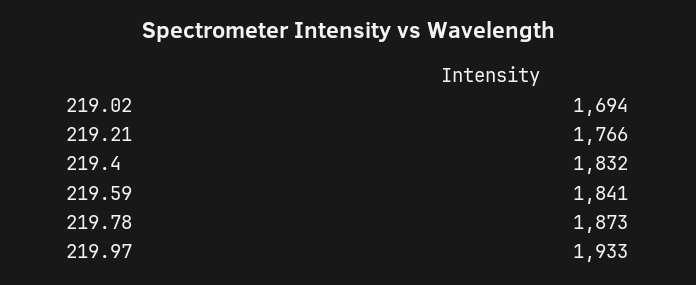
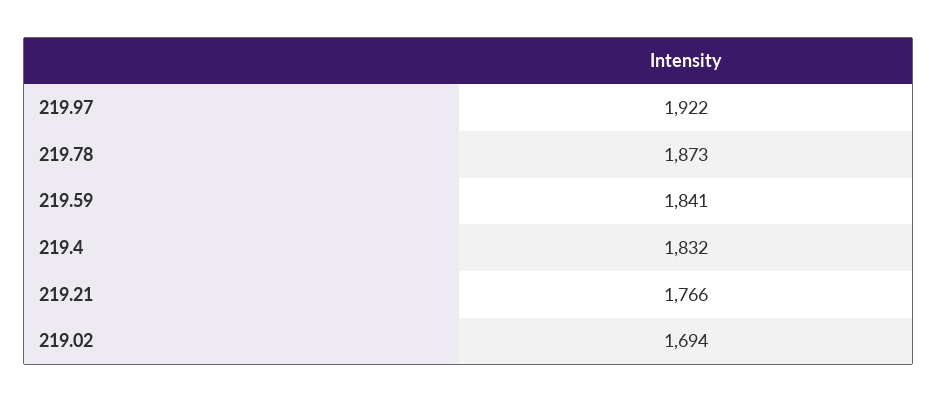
219.97: 1933 -> 1922

